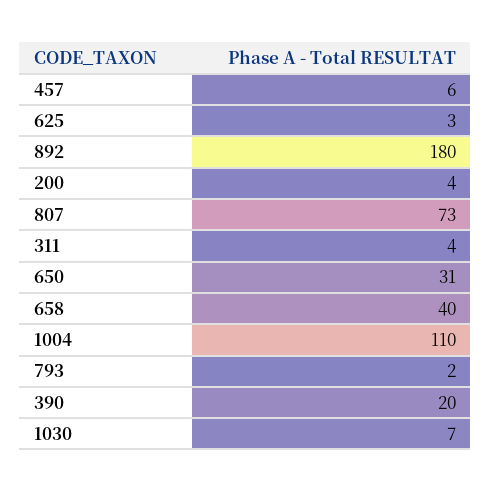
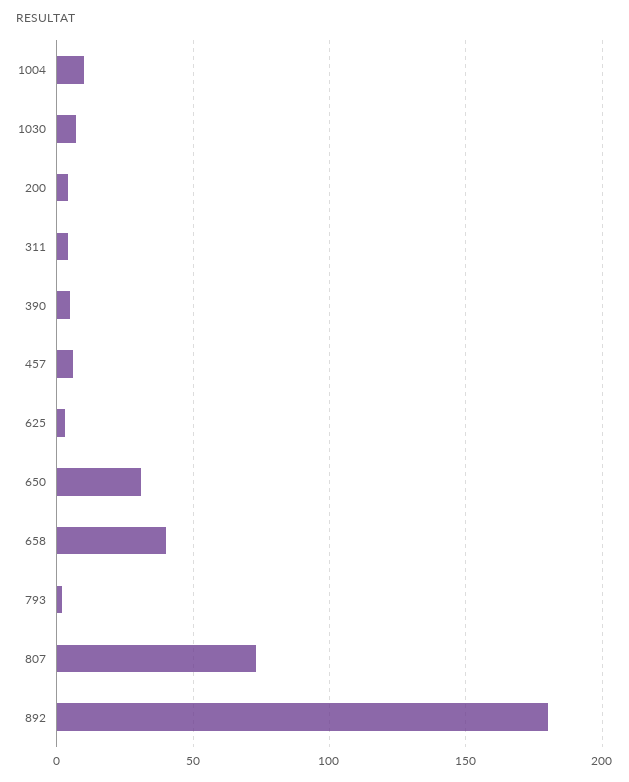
1004: 110 -> 10
390: 20 -> 5

